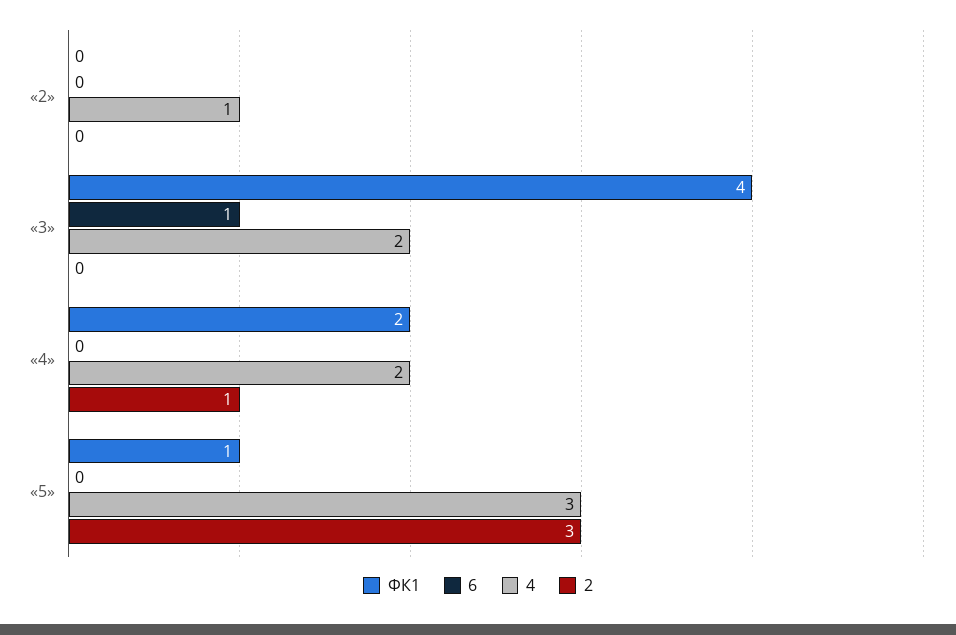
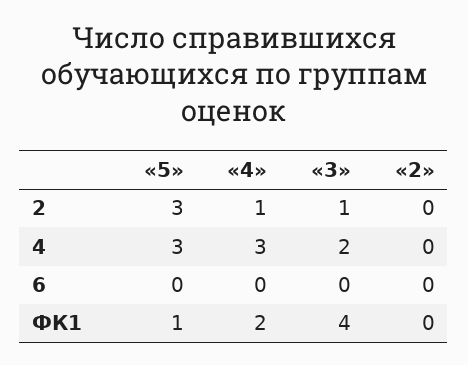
4, «2»: 1 -> 0
6, «3»: 1 -> 0
2, «3»: 0 -> 1
4, «4»: 2 -> 3

